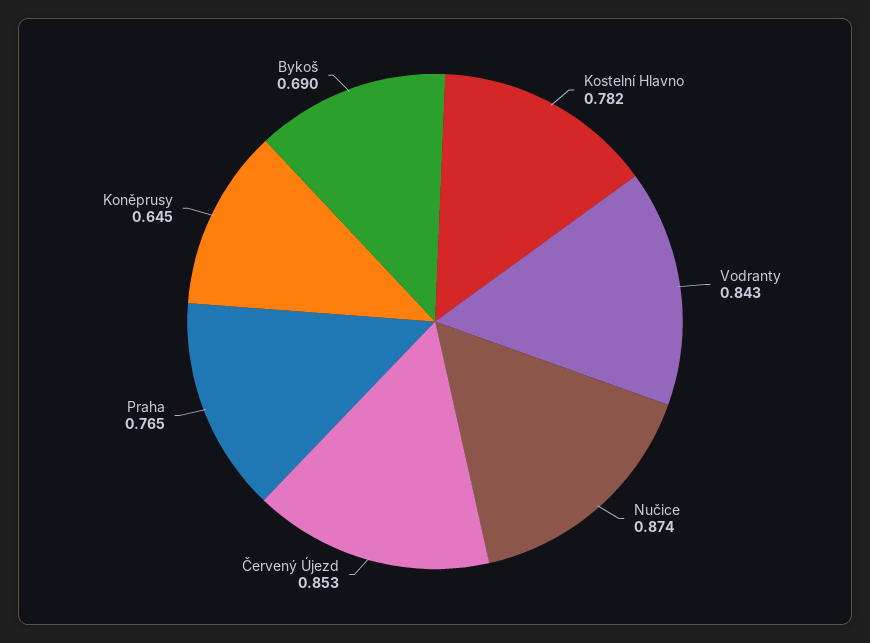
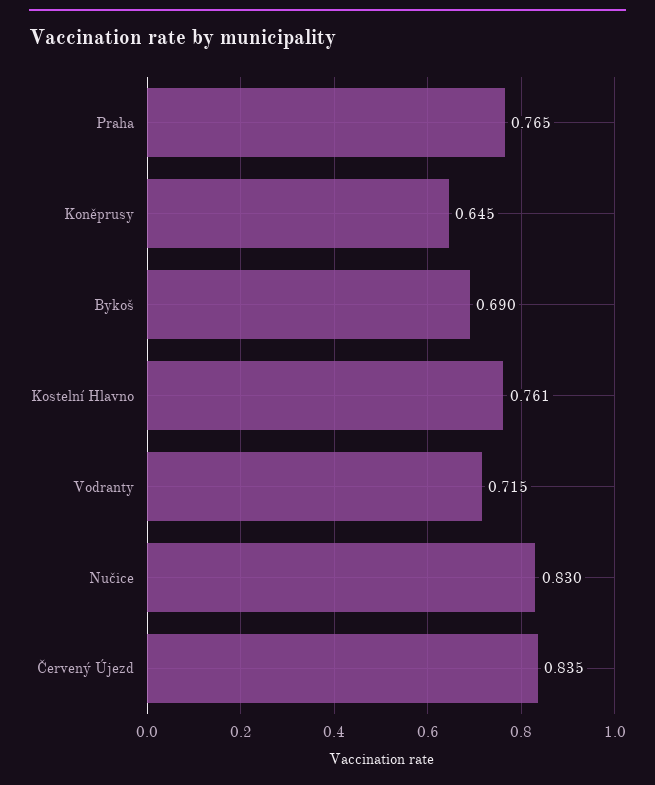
Kostelní Hlavno: 0.782 -> 0.761
Vodranty: 0.843 -> 0.715
Nučice: 0.874 -> 0.83
Červený Újezd: 0.853 -> 0.835

